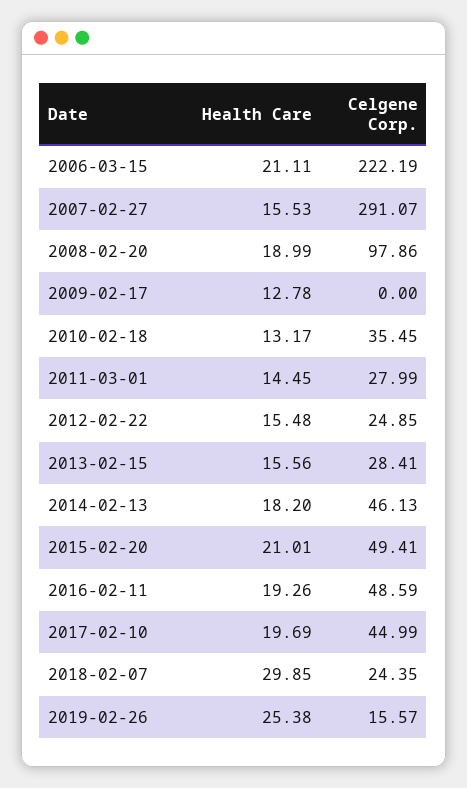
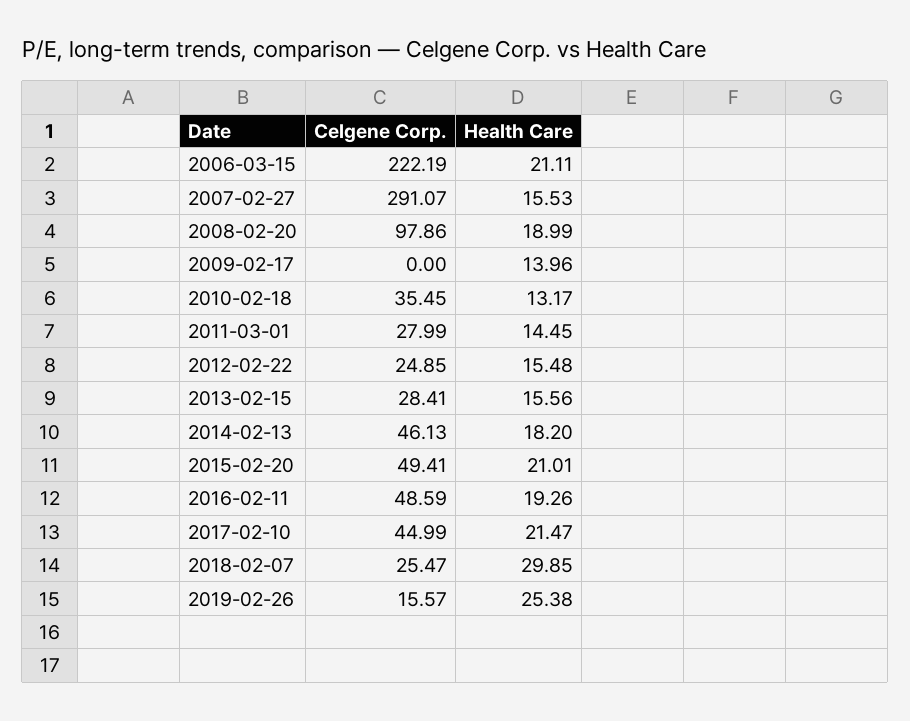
Health Care, 2009-02-17: 12.78 -> 13.96
Health Care, 2017-02-10: 19.69 -> 21.47
Celgene Corp., 2018-02-07: 24.35 -> 25.47

